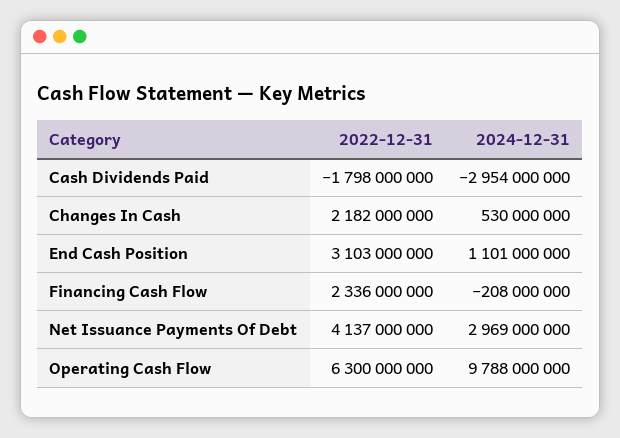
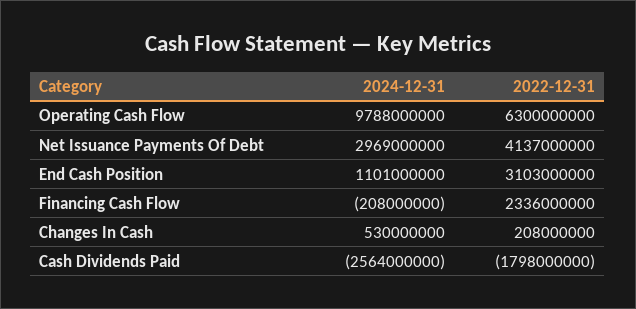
2024-12-31, Cash Dividends Paid: -2954000000 -> -2564000000
2022-12-31, Changes In Cash: 2182000000 -> 208000000

